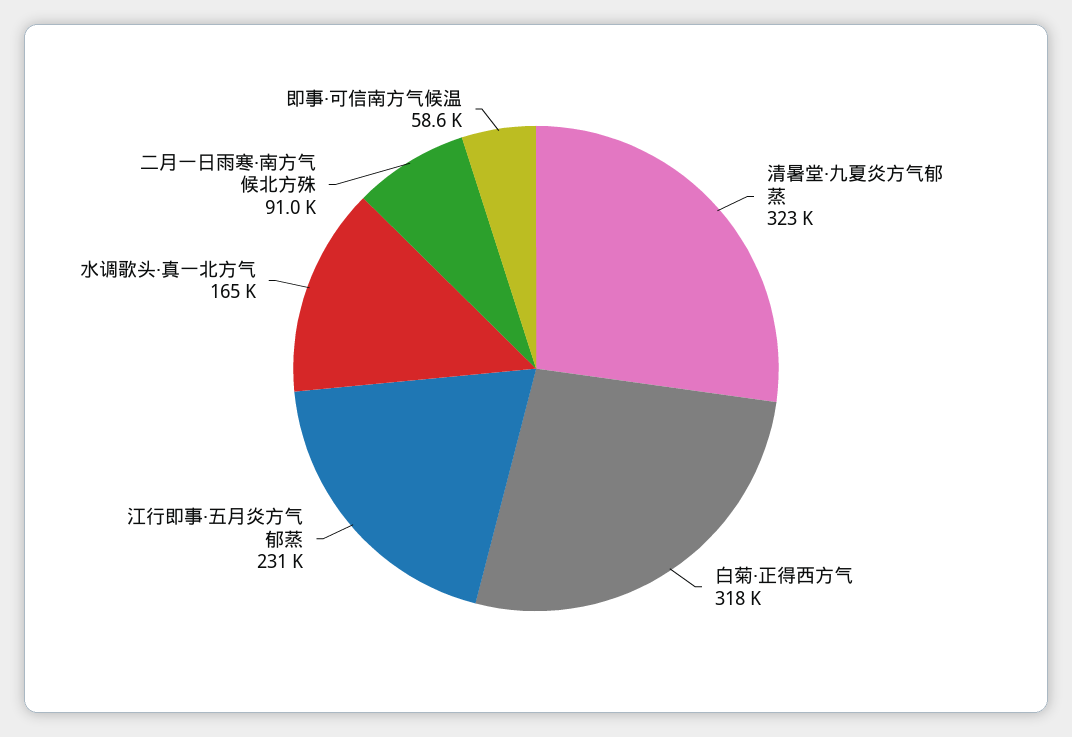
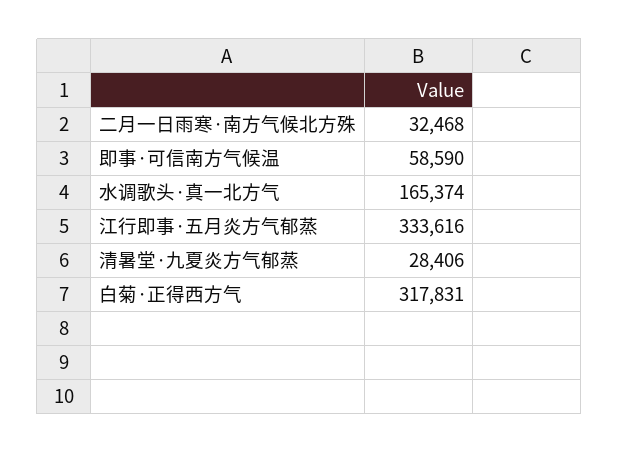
清暑堂·九夏炎方气郁蒸: 323000 -> 28406
江行即事·五月炎方气郁蒸: 231000 -> 333616
二月一日雨寒·南方气候北方殊: 91000 -> 32468

